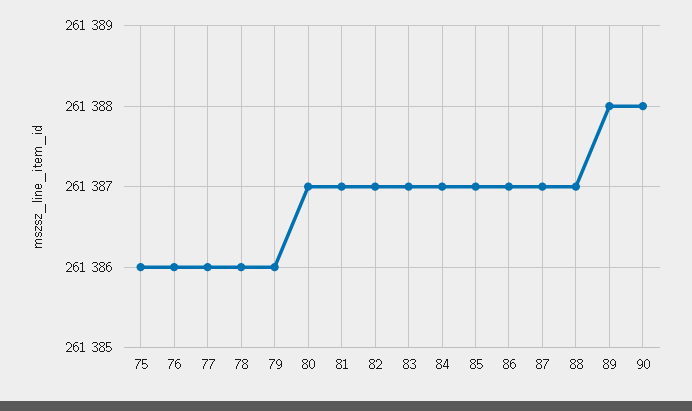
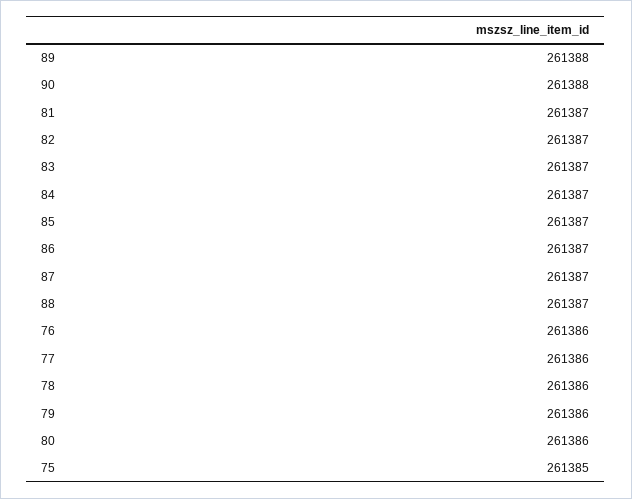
75: 261386 -> 261385
80: 261387 -> 261386

